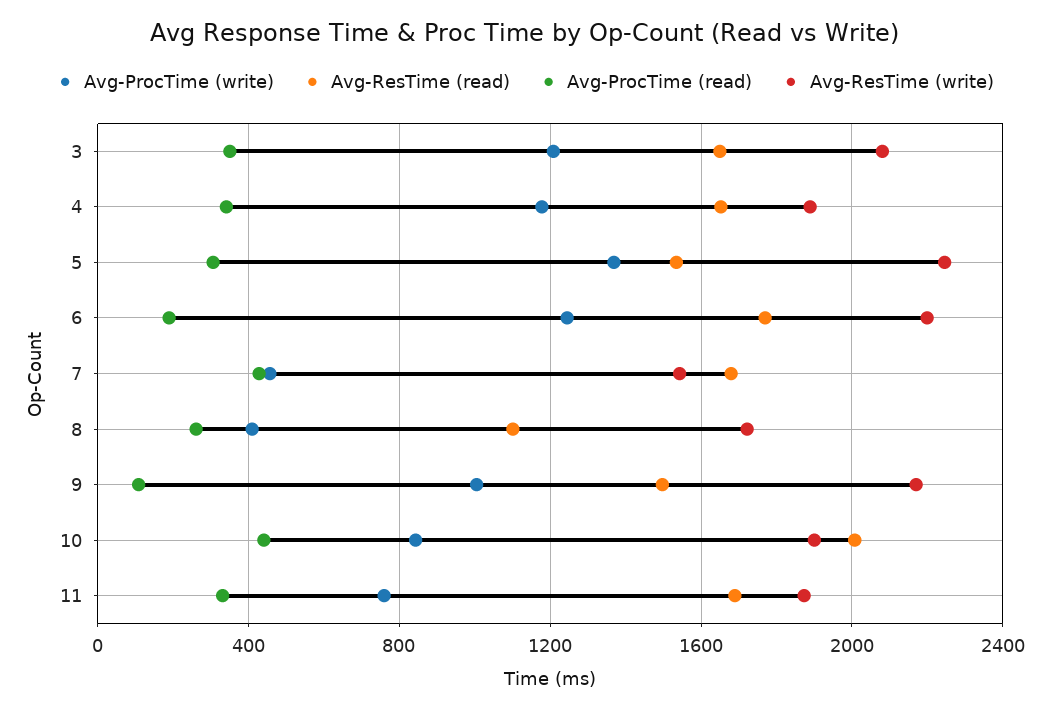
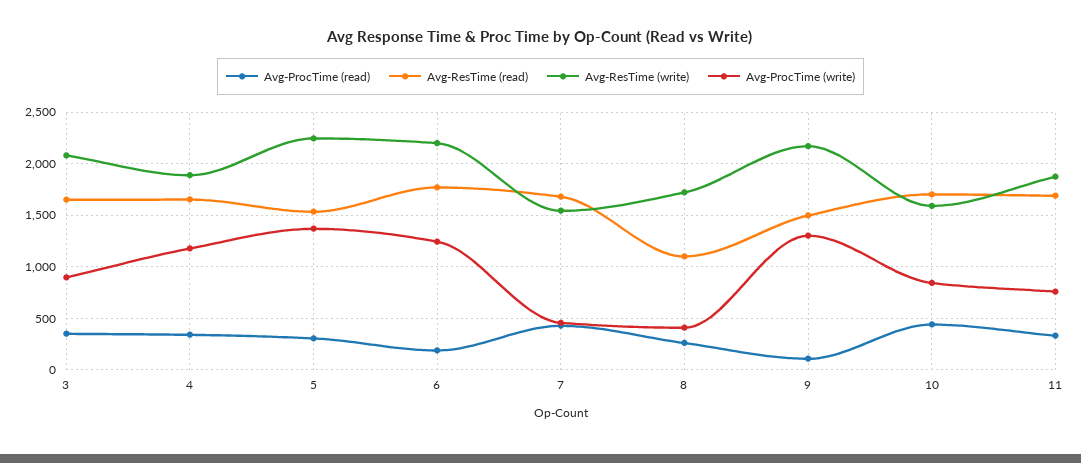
Avg-ProcTime (write), 3: 1200 -> 900
Avg-ProcTime (write), 9: 1000 -> 1300
Avg-ResTime (read), 10: 2000 -> 1700
Avg-ResTime (write), 10: 1900 -> 1600

